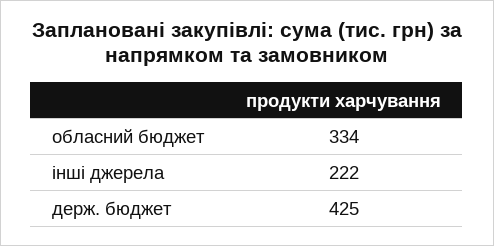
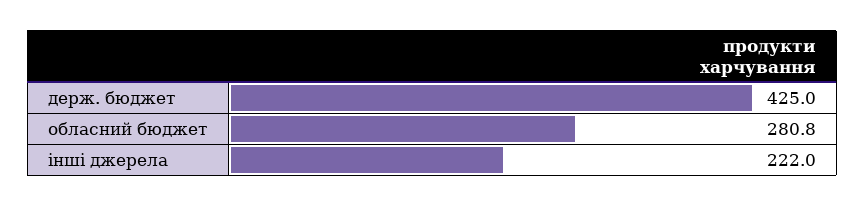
обласний бюджет: 334 -> 280.8

